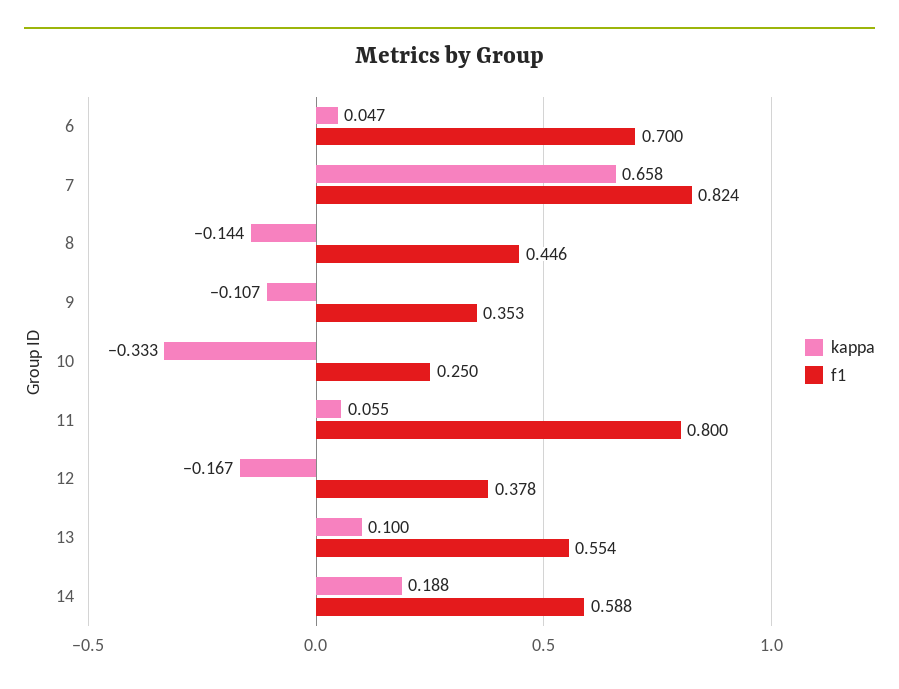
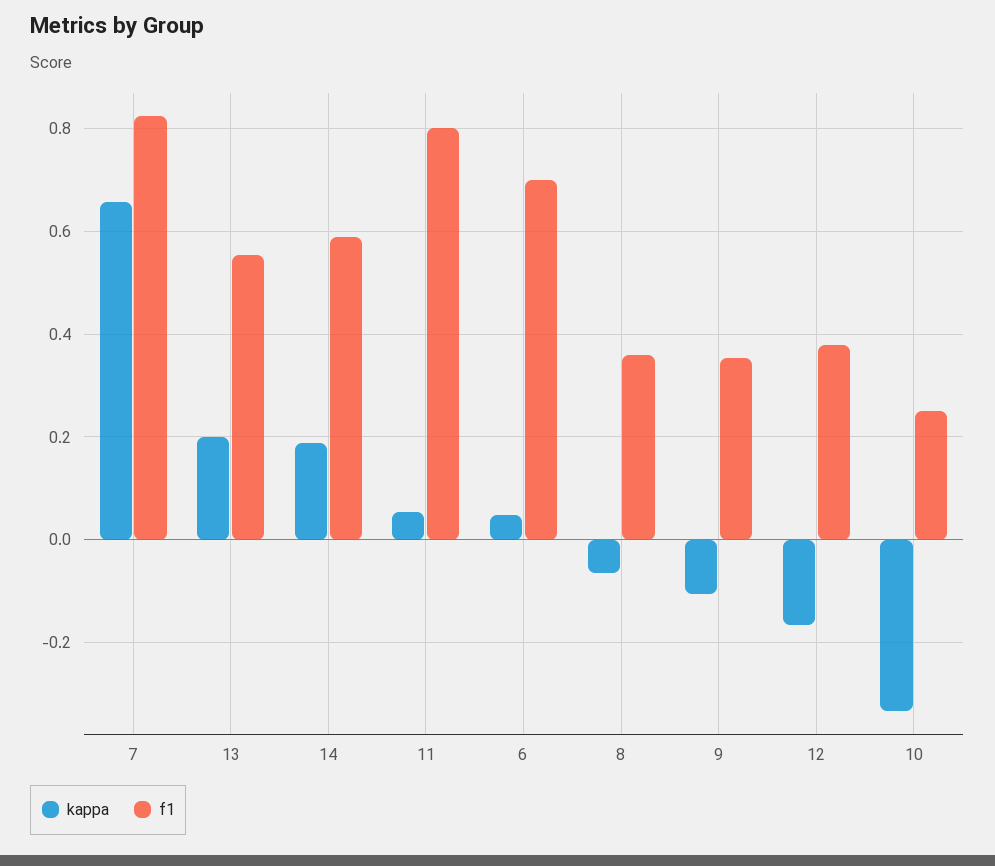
kappa, 8: -0.144 -> -0.06
f1, 8: 0.446 -> 0.36
kappa, 13: 0.1 -> 0.2

